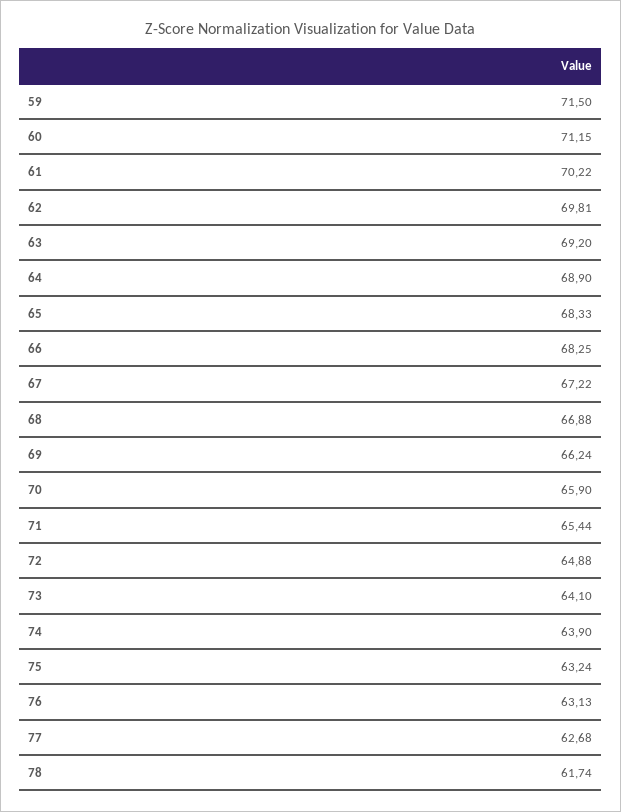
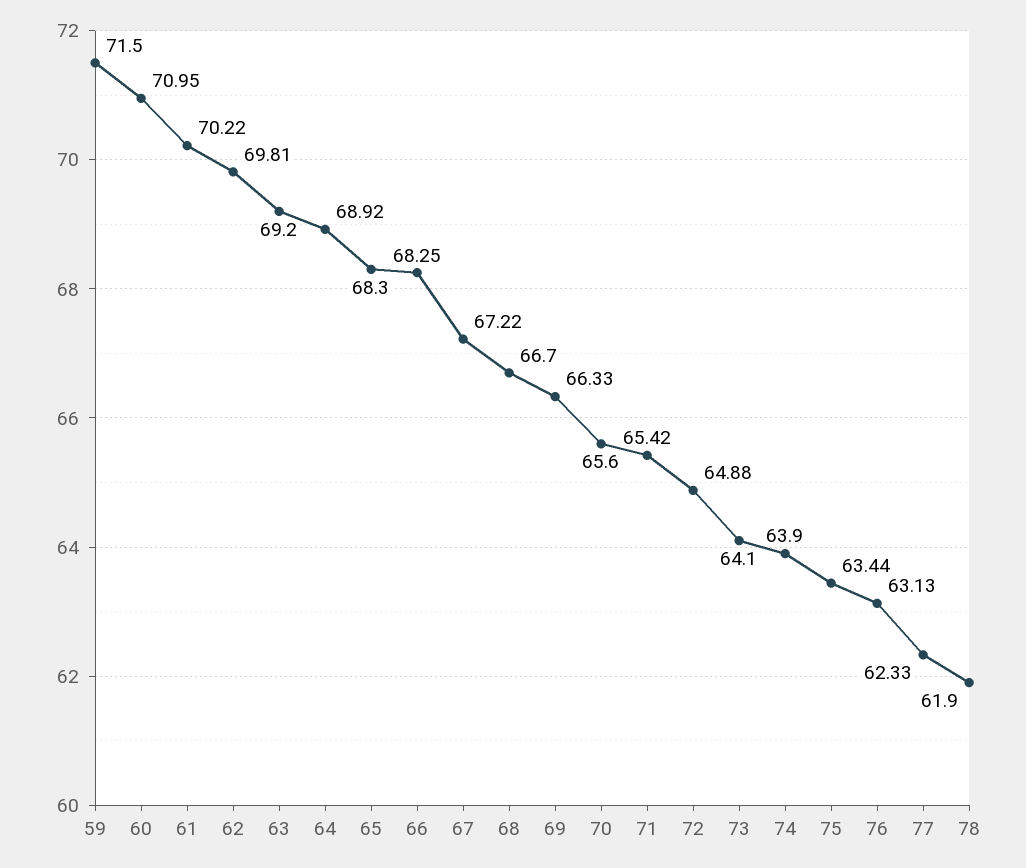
60: 71.15 -> 70.95
64: 68.9 -> 68.92
65: 68.33 -> 68.3
68: 66.88 -> 66.7
69: 66.24 -> 66.33
70: 65.9 -> 65.6
71: 65.44 -> 65.42
75: 63.24 -> 63.44
77: 62.68 -> 62.33
78: 61.74 -> 61.9

